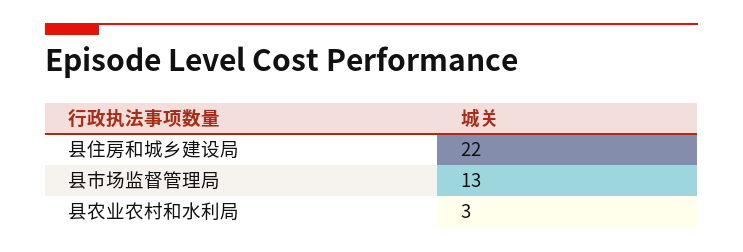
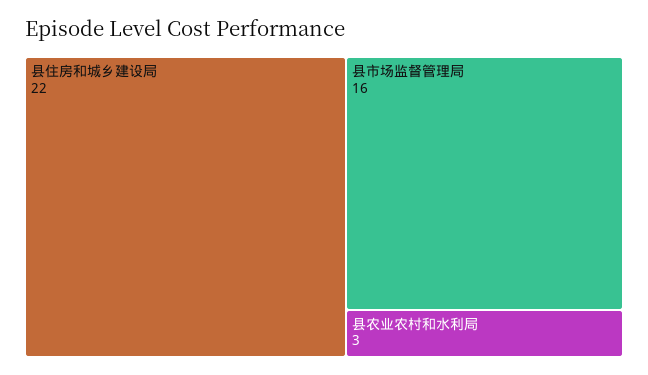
县市场监督管理局: 13 -> 16

